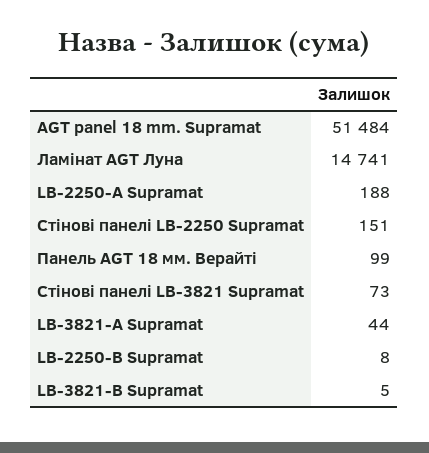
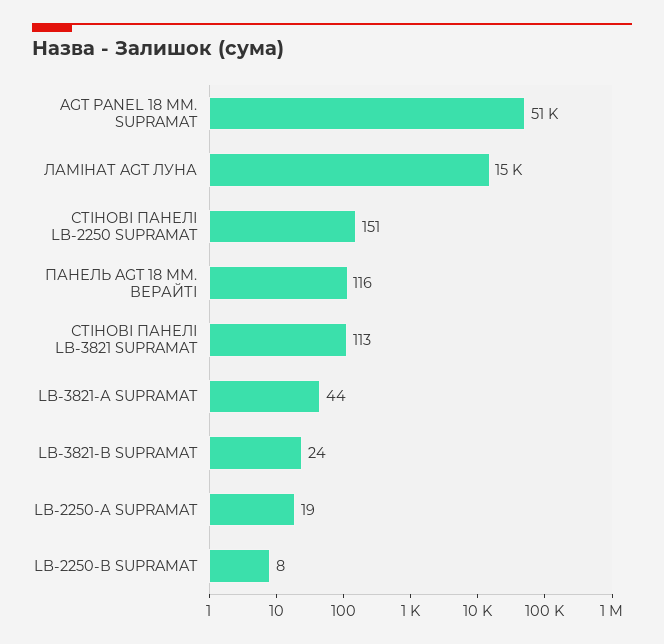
LB-2250-А Supramat: 188 -> 19
Панель AGT 18 мм. Верайті: 99 -> 116
Стінові панелі LB-3821 Supramat: 73 -> 113
LB-3821-В Supramat: 5 -> 24

